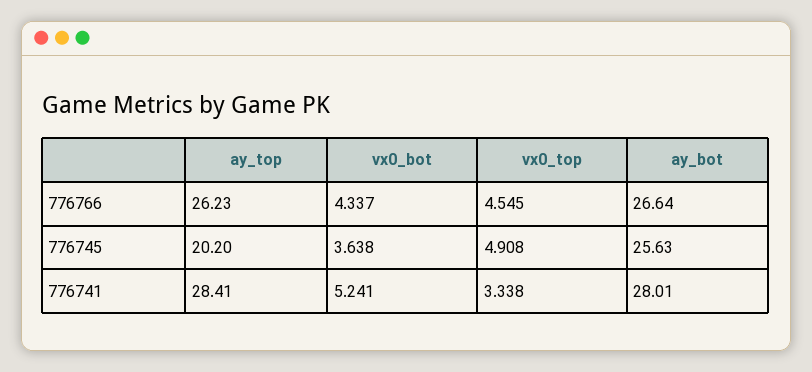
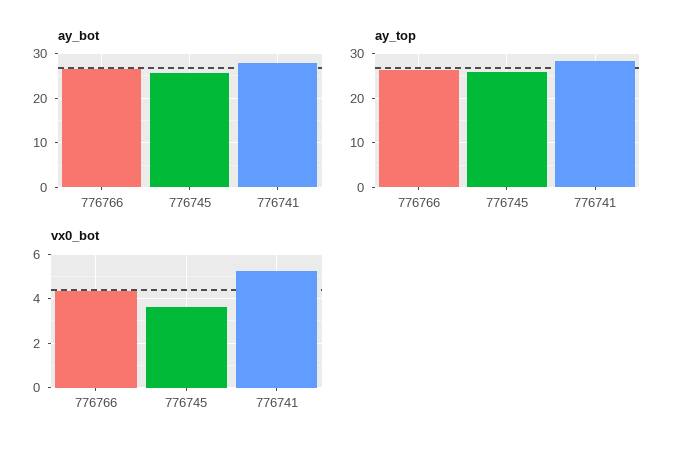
vx0_top, 776766: 4.545 -> none
ay_top, 776745: 20.2 -> 26
vx0_top, 776745: 4.908 -> none
vx0_top, 776741: 3.338 -> none

